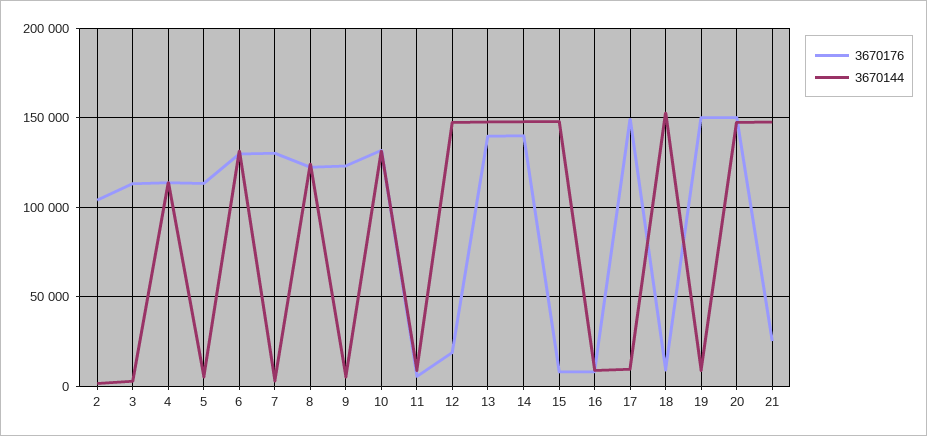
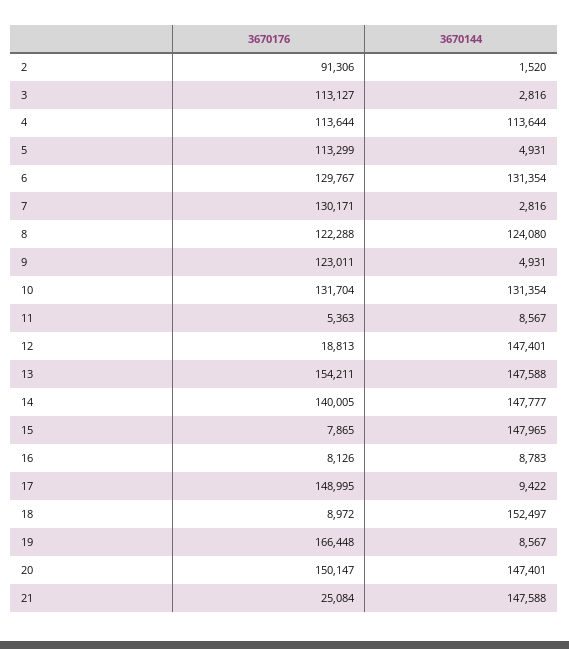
3670176, 2: 105000 -> 91306
3670176, 13: 140000 -> 154211
3670176, 19: 150000 -> 166448

